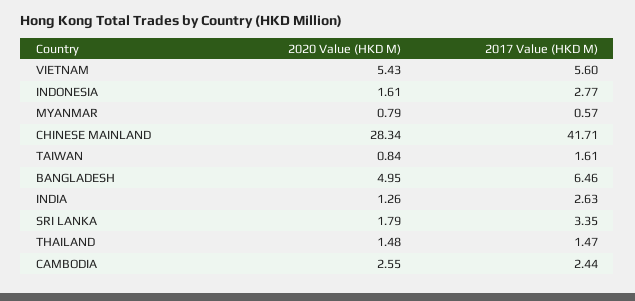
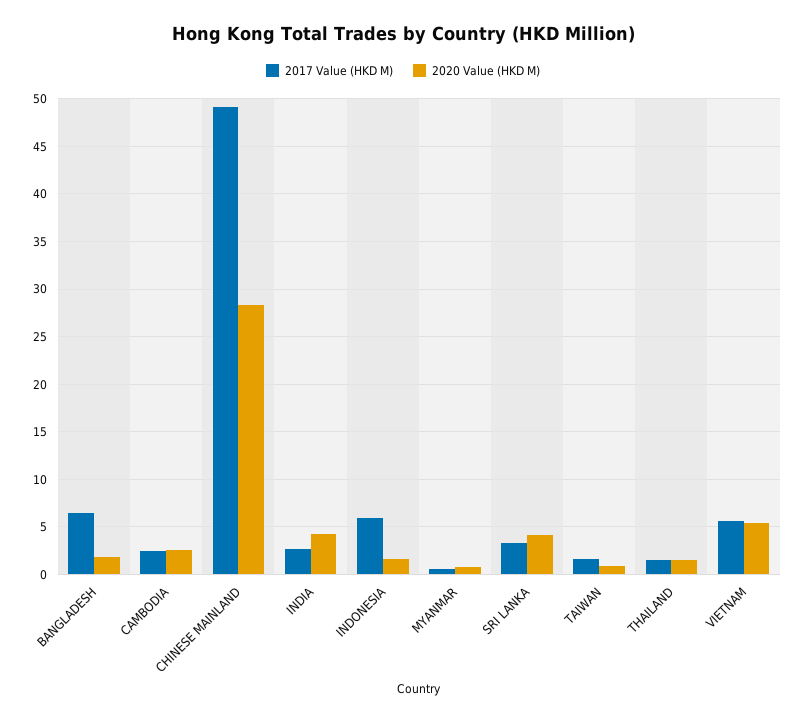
2017 Value (HKD M), INDONESIA: 2.77 -> 6
2017 Value (HKD M), CHINESE MAINLAND: 41.71 -> 49
2020 Value (HKD M), BANGLADESH: 4.95 -> 2
2020 Value (HKD M), INDIA: 1.26 -> 4
2020 Value (HKD M), SRI LANKA: 1.79 -> 4

